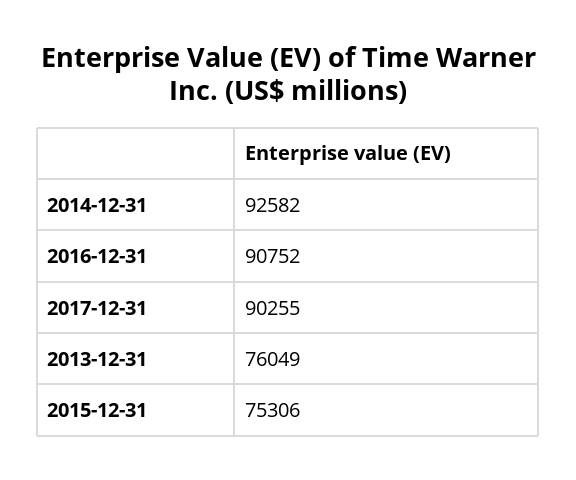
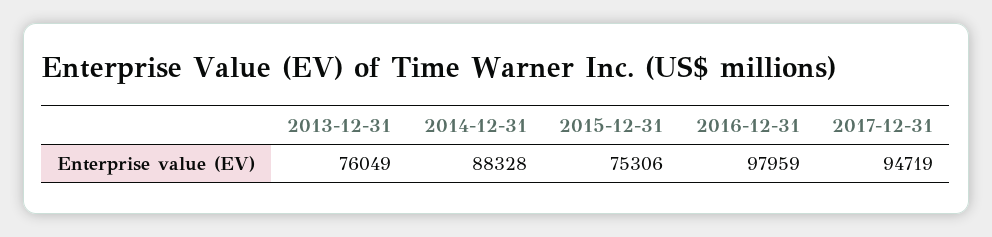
2014-12-31: 92582 -> 88328
2016-12-31: 90752 -> 97959
2017-12-31: 90255 -> 94719

